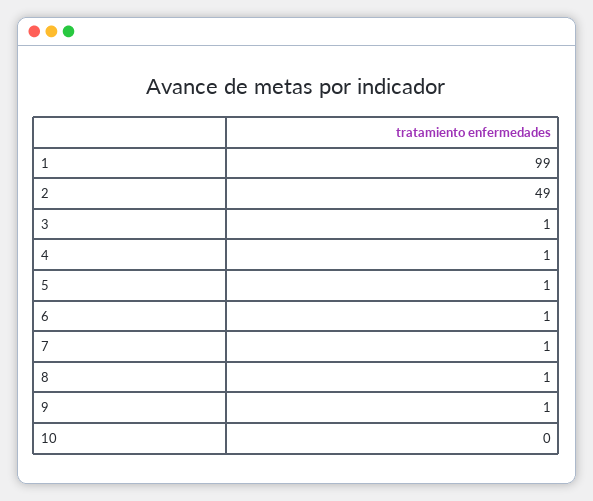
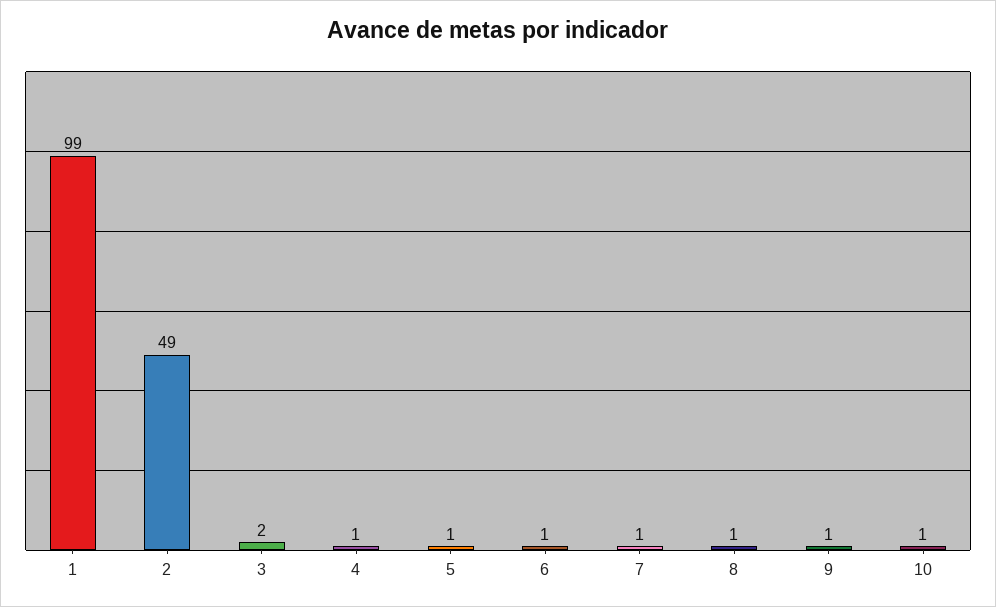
3: 1 -> 2
10: 0 -> 1

